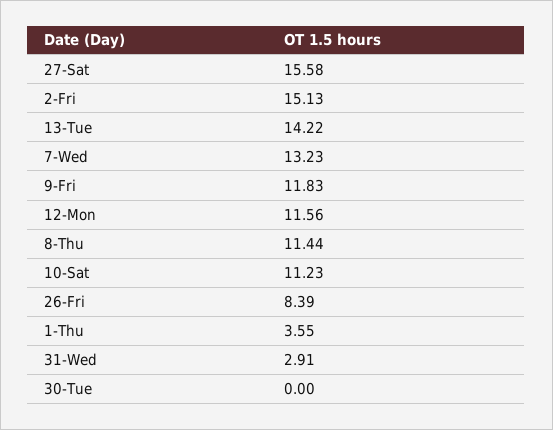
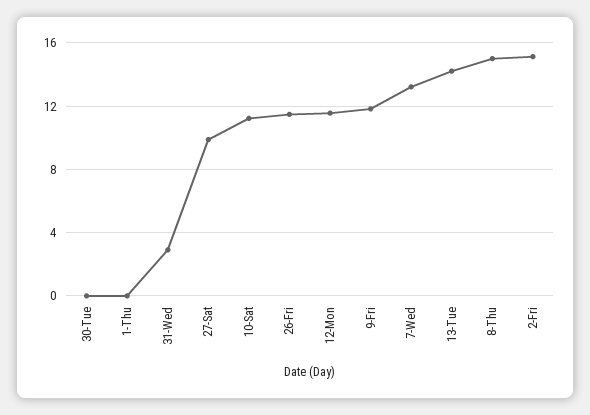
27-Sat: 15.58 -> 10
8-Thu: 11.44 -> 15
26-Fri: 8.39 -> 11.5
1-Thu: 3.55 -> 0

